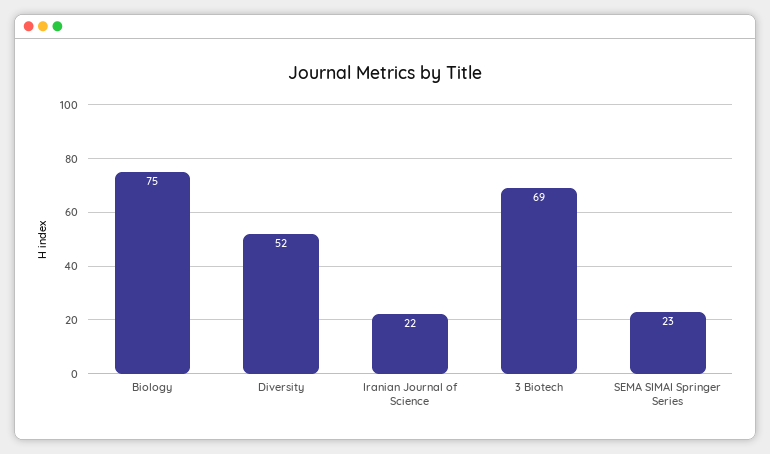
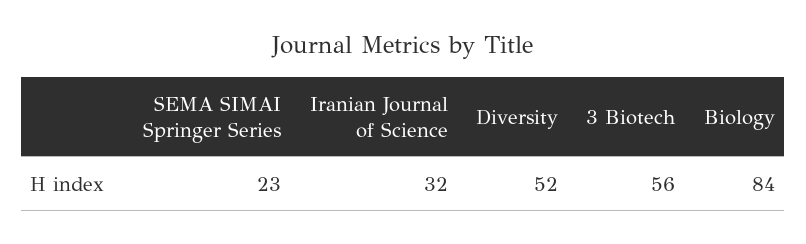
Biology: 75 -> 84
Iranian Journal of Science: 22 -> 32
3 Biotech: 69 -> 56

